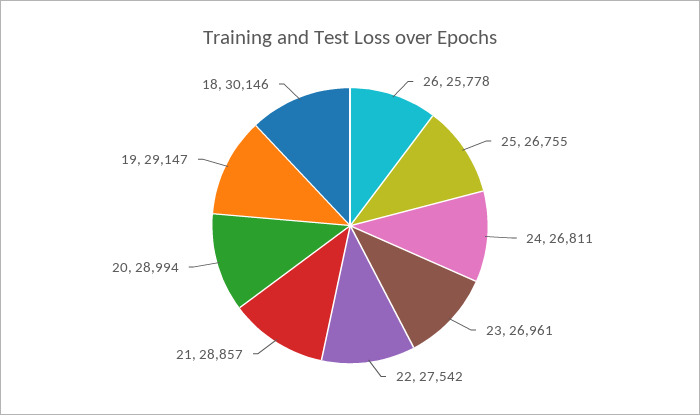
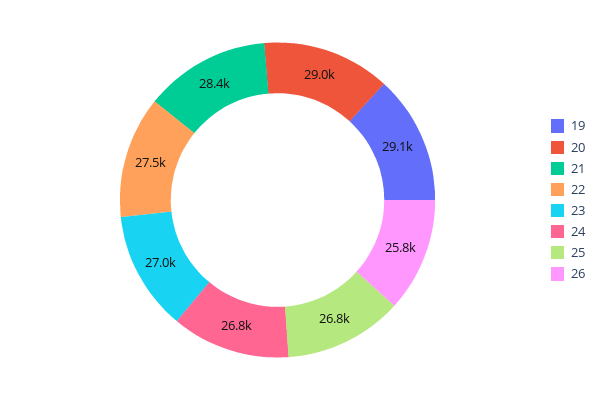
21: 28857 -> 28400
18: 30146 -> none

